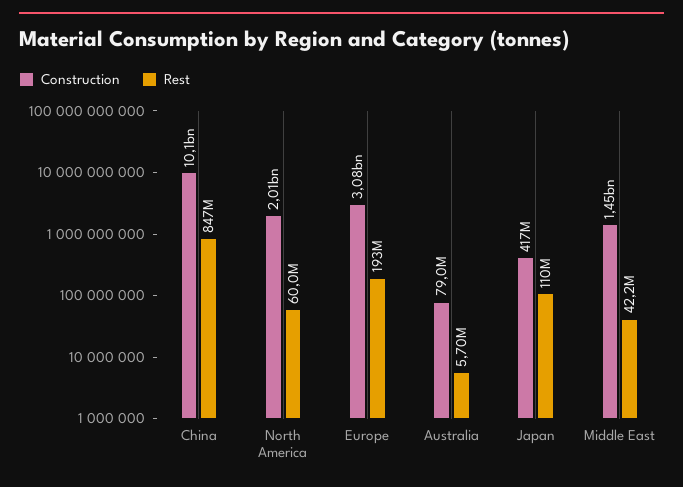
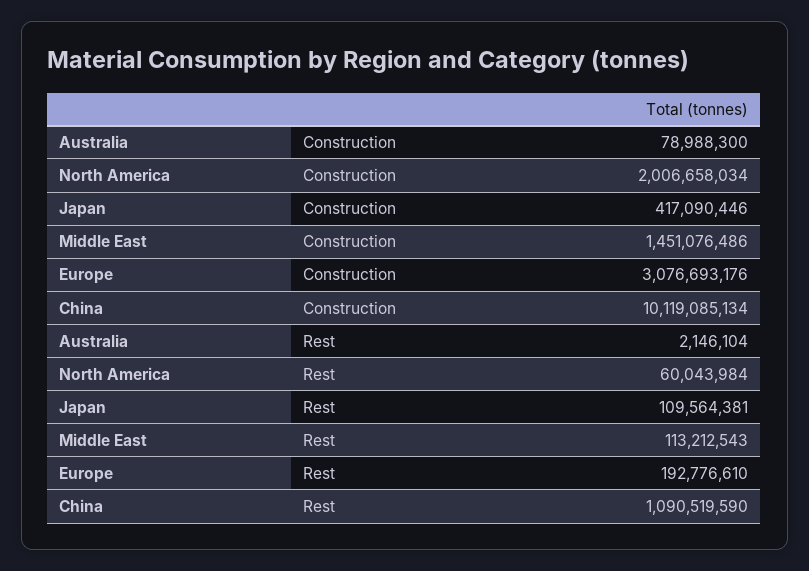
Rest, China: 847000000 -> 1090519590
Rest, Australia: 5700000 -> 2146104
Rest, Middle East: 42200000 -> 113212543

